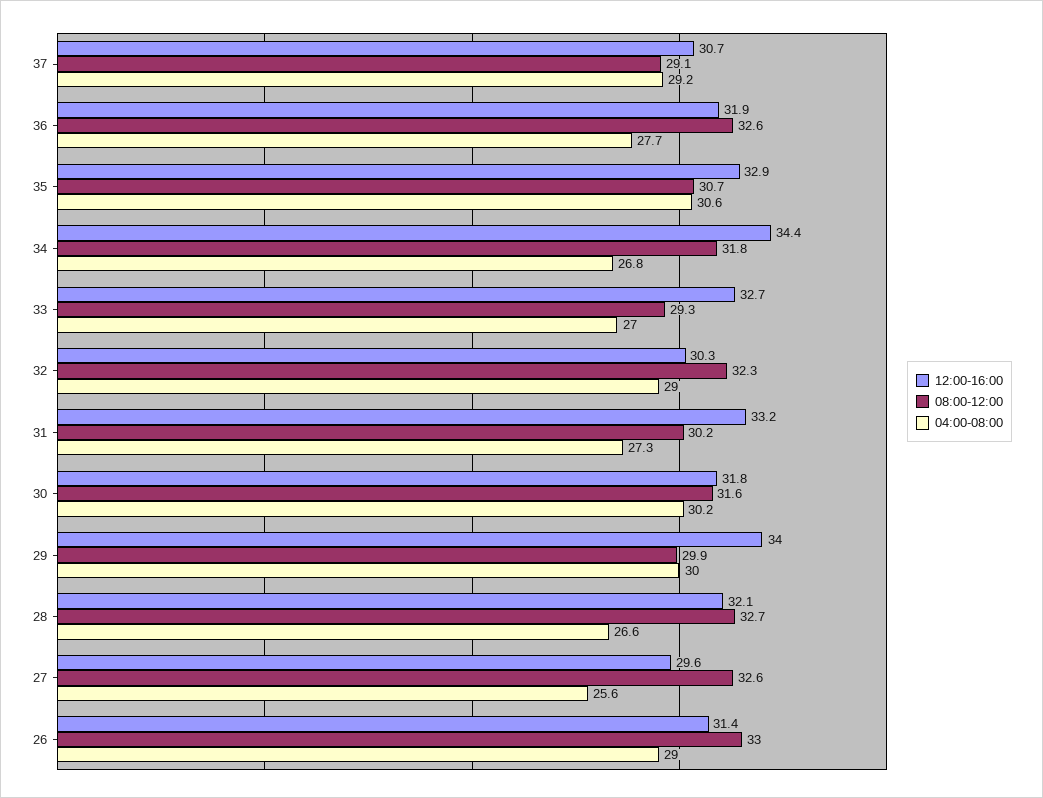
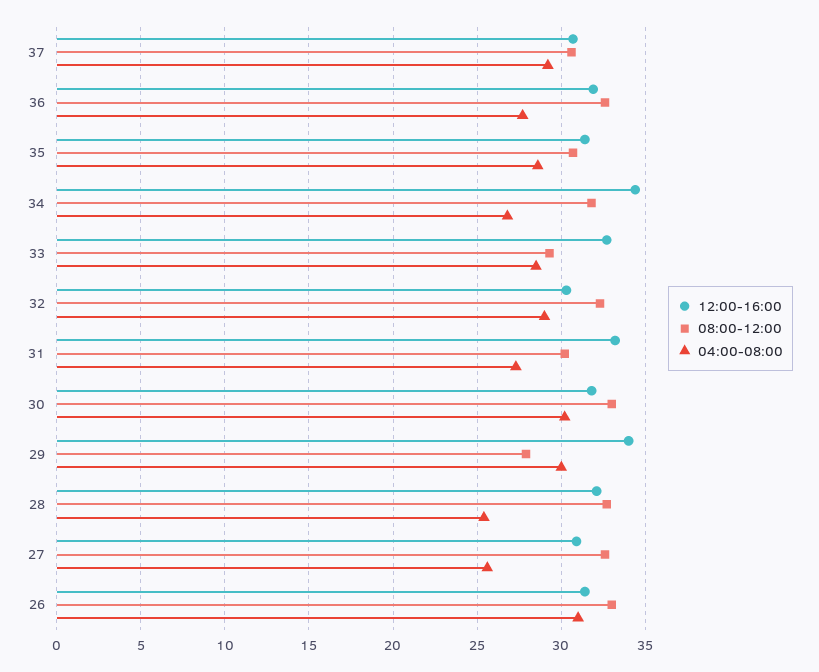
08:00-12:00, 37: 29.1 -> 30.5
12:00-16:00, 35: 32.9 -> 31.5
04:00-08:00, 35: 30.6 -> 28.5
04:00-08:00, 33: 27 -> 28.5
08:00-12:00, 30: 31.6 -> 33
08:00-12:00, 29: 29.9 -> 28
04:00-08:00, 28: 26.6 -> 25.5
12:00-16:00, 27: 29.6 -> 31
04:00-08:00, 26: 29 -> 31

